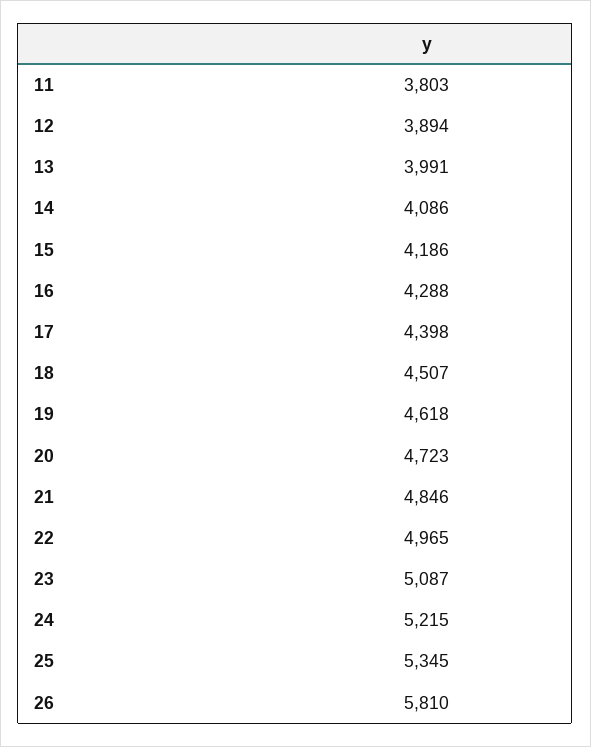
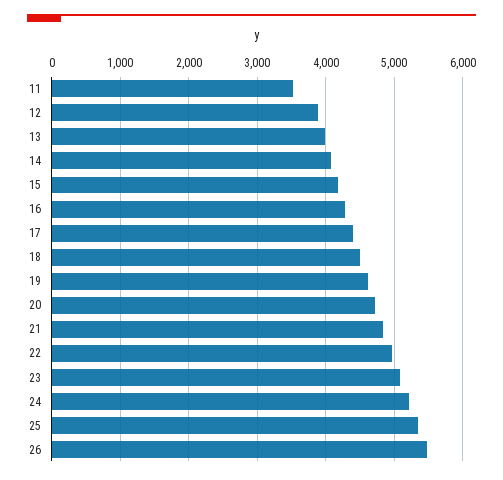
11: 3803 -> 3500
26: 5810 -> 5500

